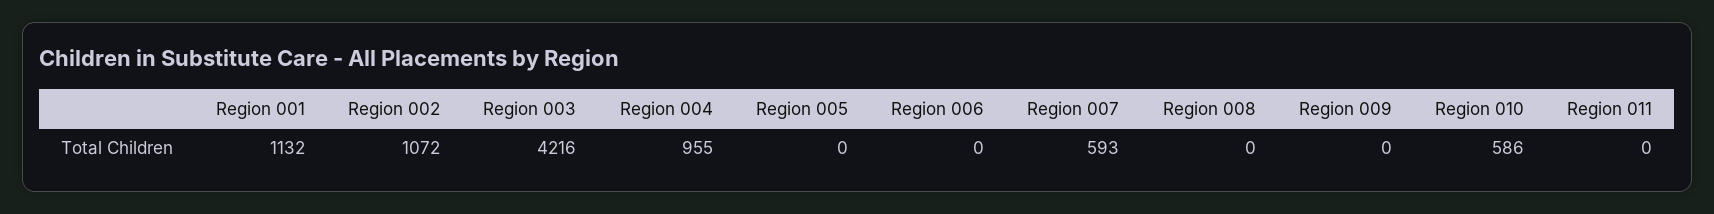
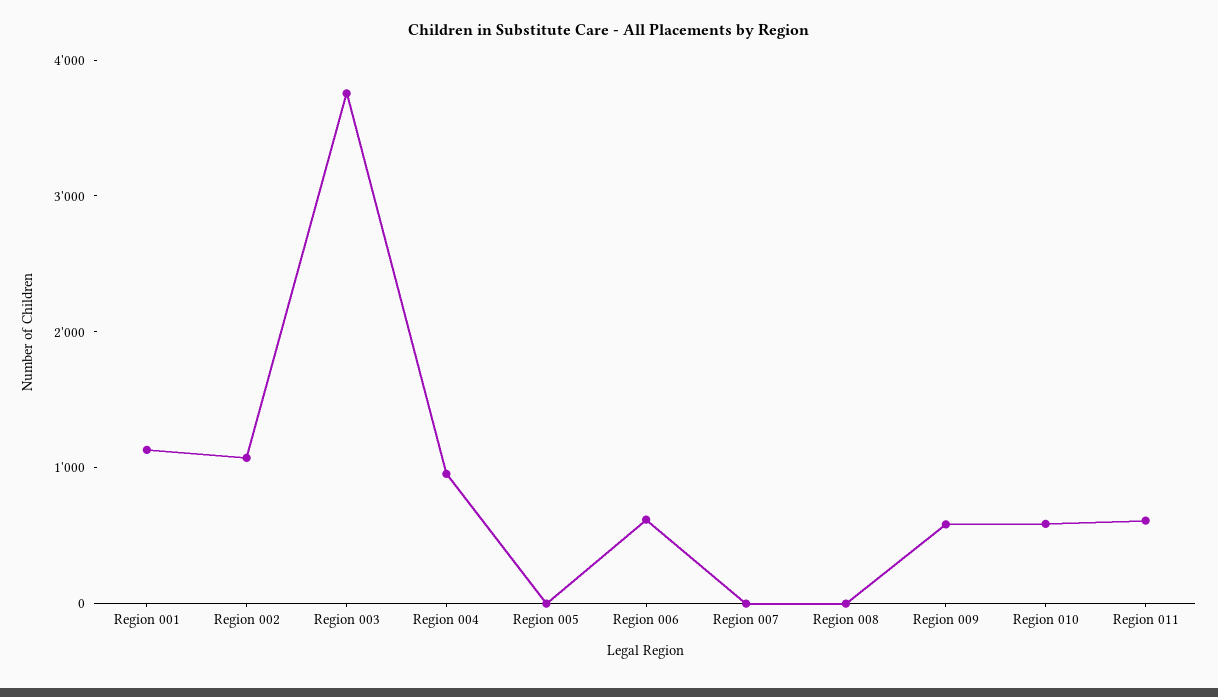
Region 003: 4216 -> 3800
Region 006: 0 -> 600
Region 007: 593 -> 0
Region 009: 0 -> 600
Region 011: 0 -> 600

